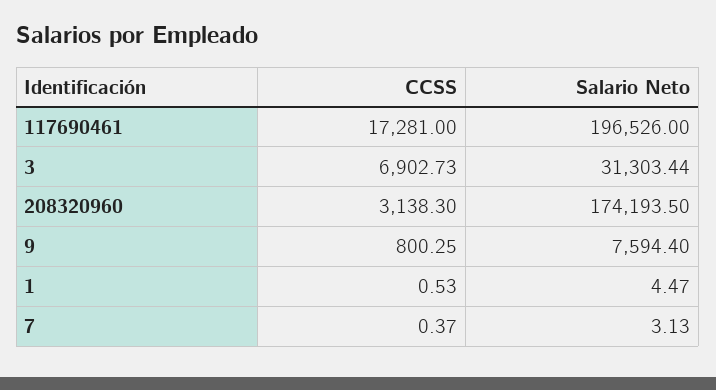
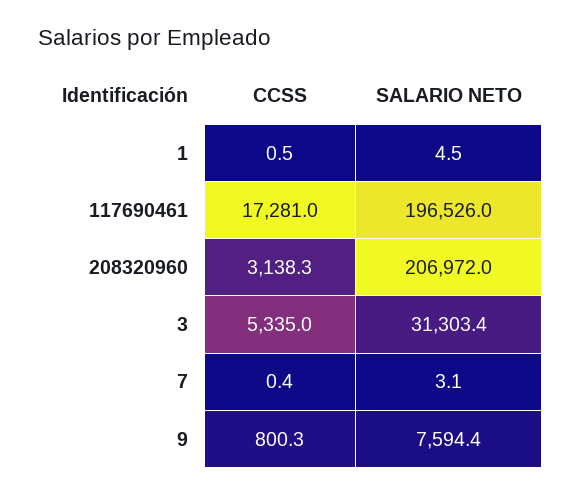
CCSS, 3: 6902.73 -> 5335
Salario Neto, 208320960: 174193.5 -> 206972

